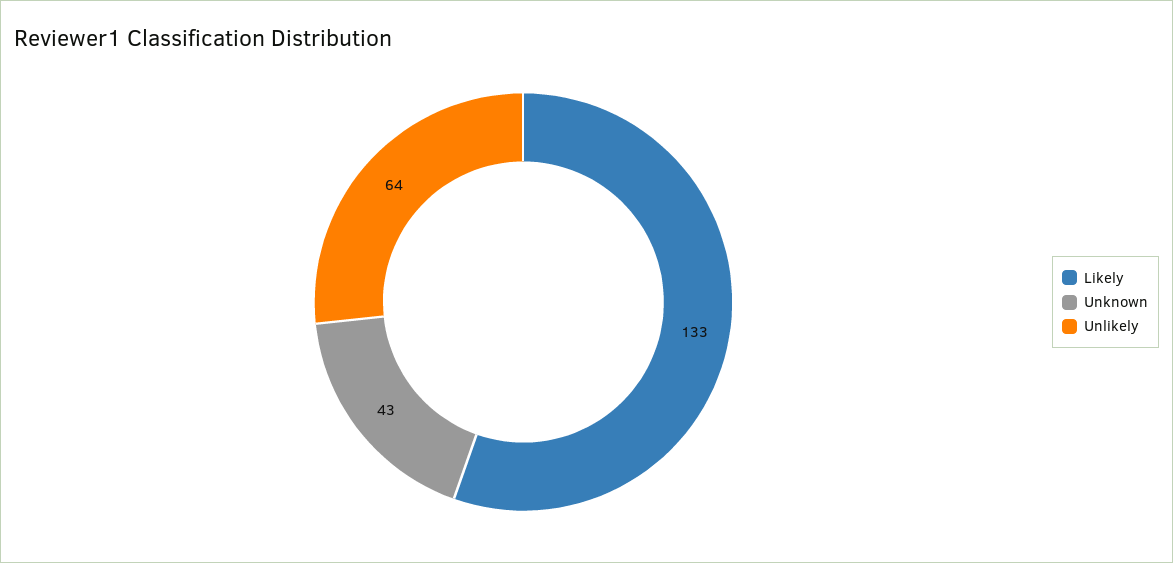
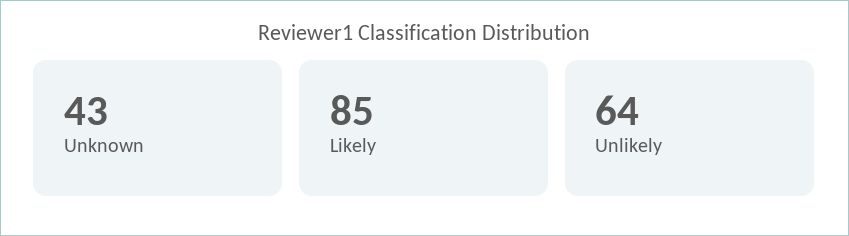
Likely: 133 -> 85

